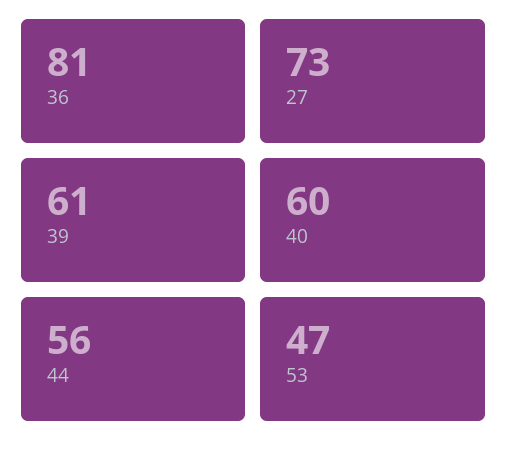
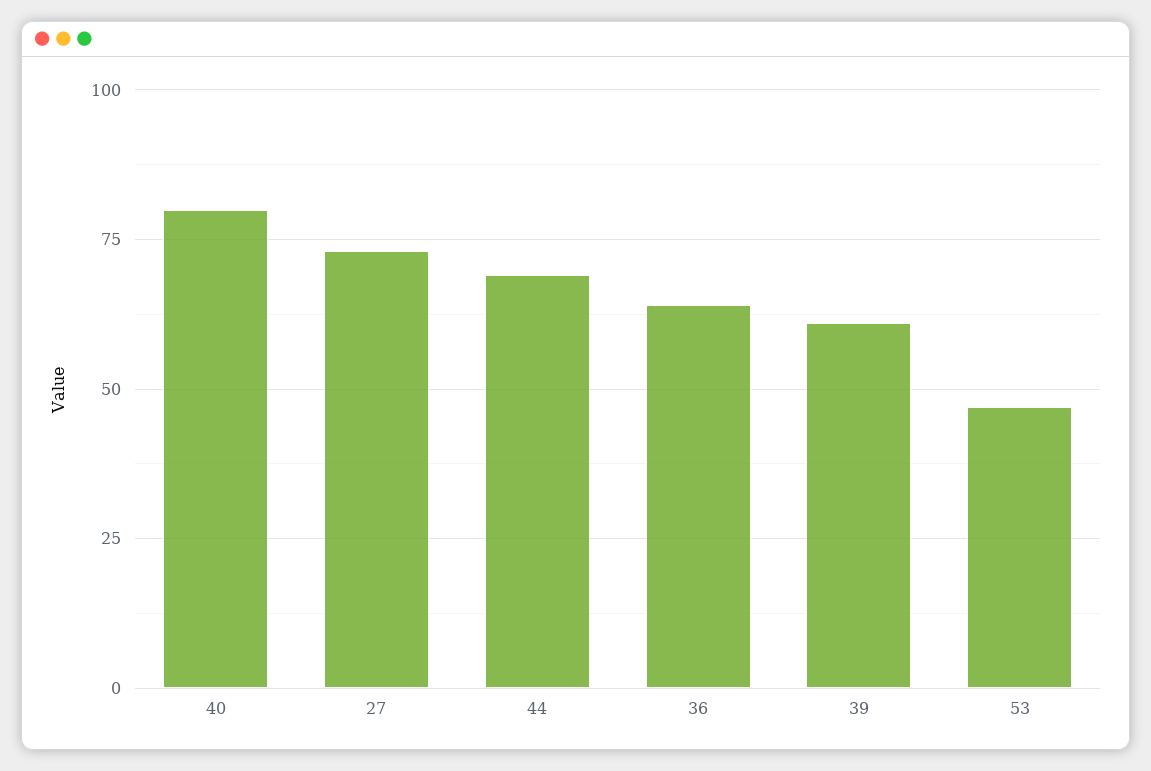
36: 81 -> 65
40: 60 -> 80
44: 56 -> 70

